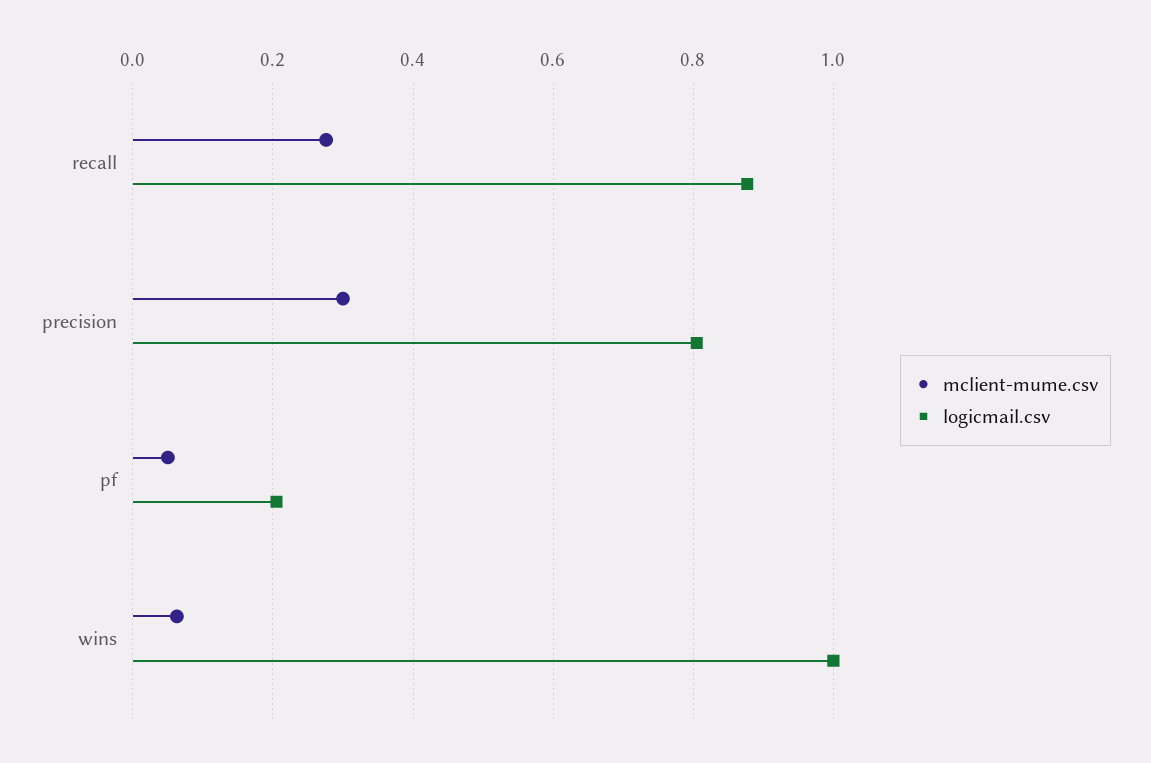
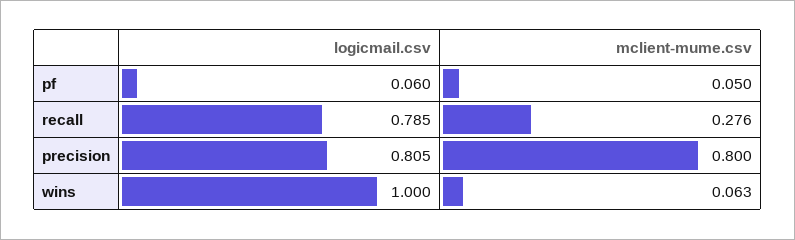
logicmail.csv, recall: 0.88 -> 0.785
mclient-mume.csv, precision: 0.3 -> 0.8
logicmail.csv, pf: 0.2 -> 0.06

